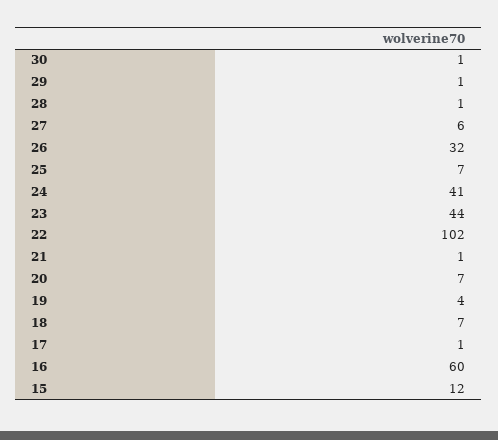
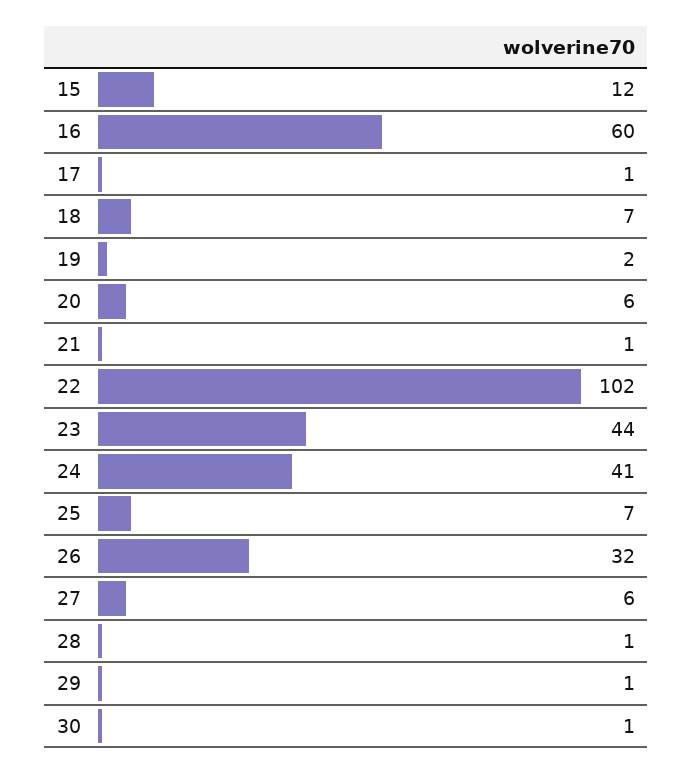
20: 7 -> 6
19: 4 -> 2

